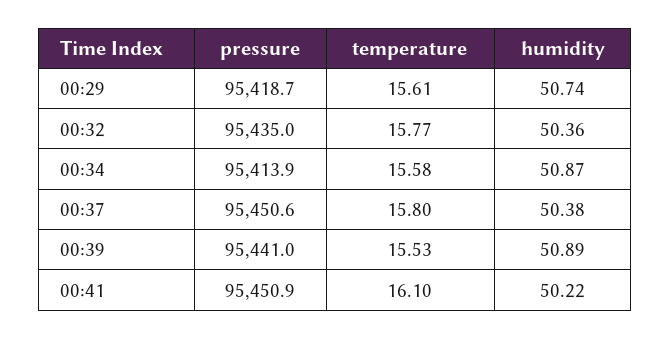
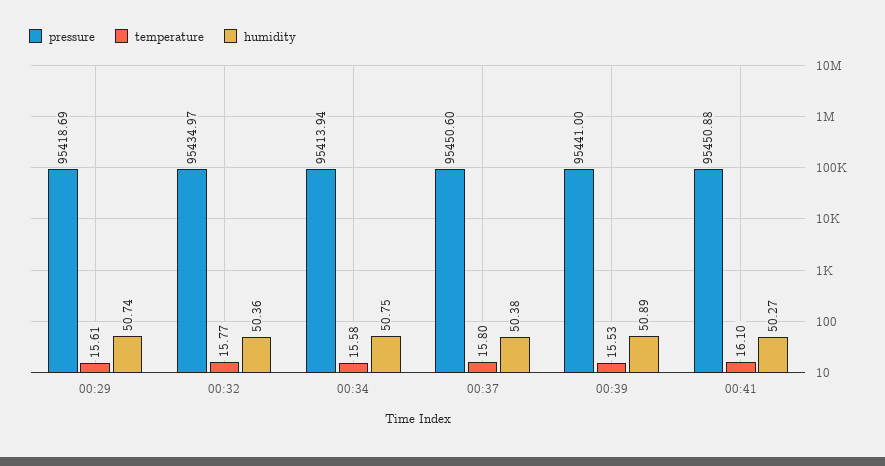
humidity, 00:34: 50.87 -> 50.75
humidity, 00:41: 50.22 -> 50.27

